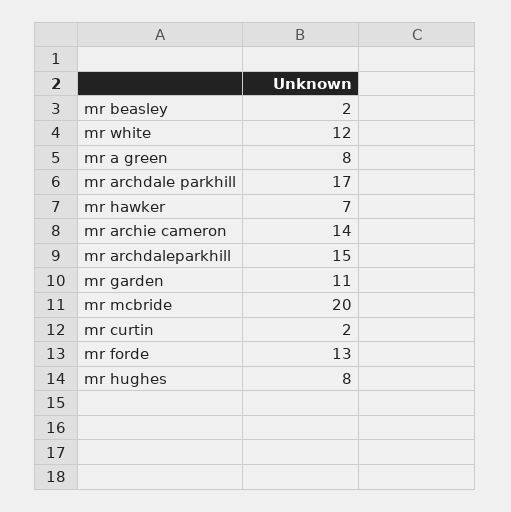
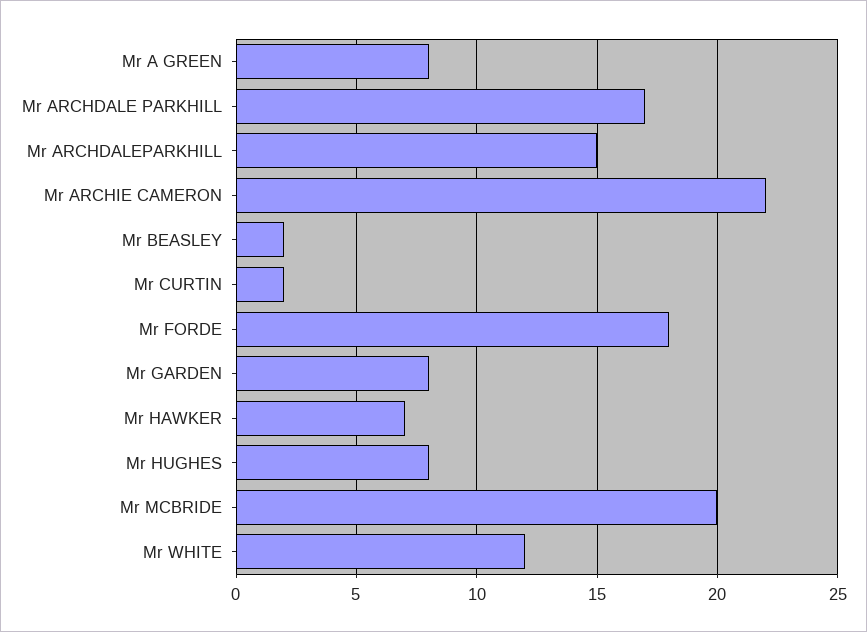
mr archie cameron: 14 -> 22
mr garden: 11 -> 8
mr forde: 13 -> 18

